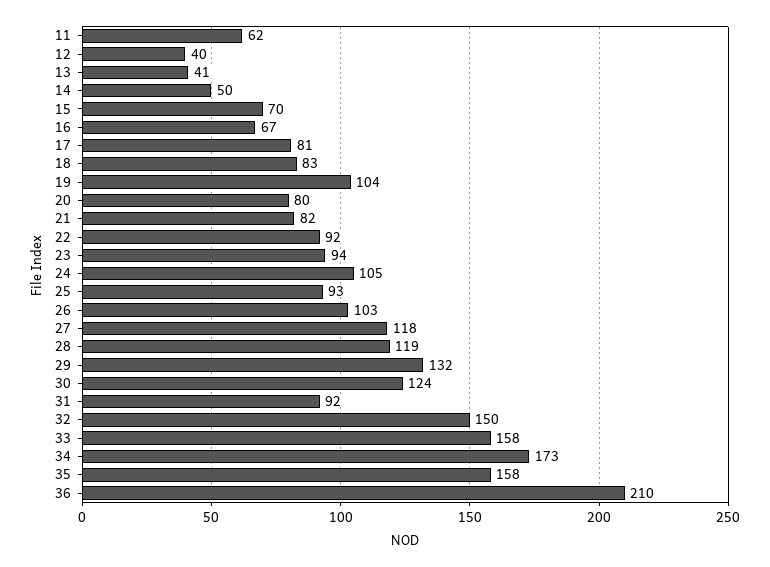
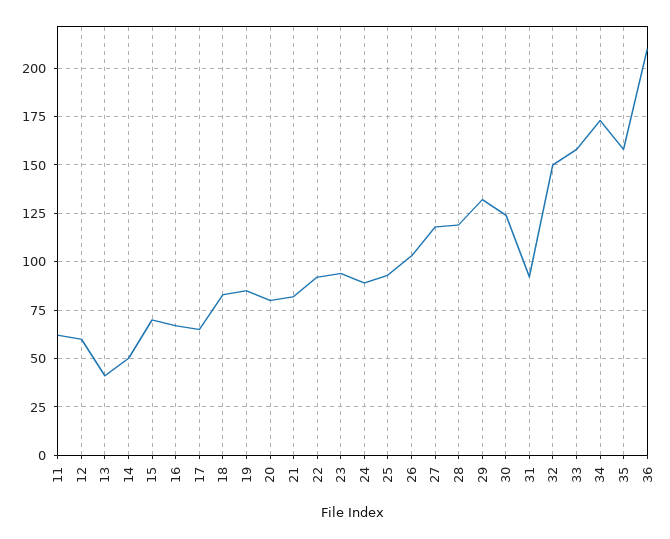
12: 40 -> 60
17: 81 -> 65
19: 104 -> 85
24: 105 -> 90

